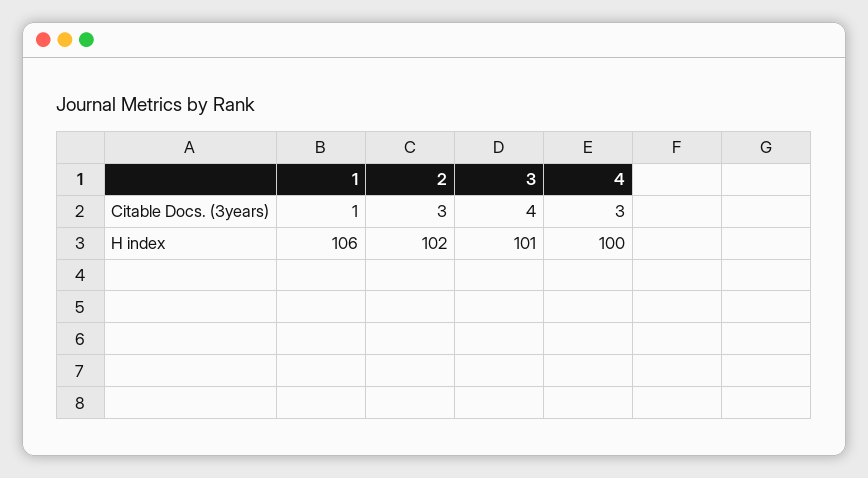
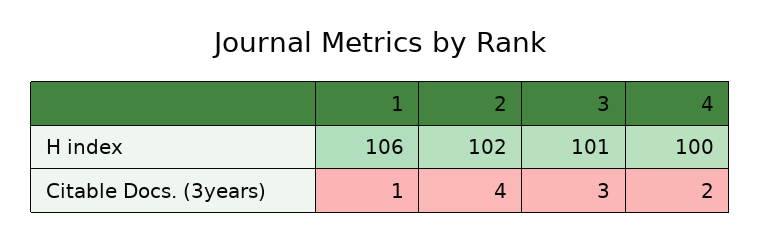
2, Citable Docs. (3years): 3 -> 4
3, Citable Docs. (3years): 4 -> 3
4, Citable Docs. (3years): 3 -> 2

